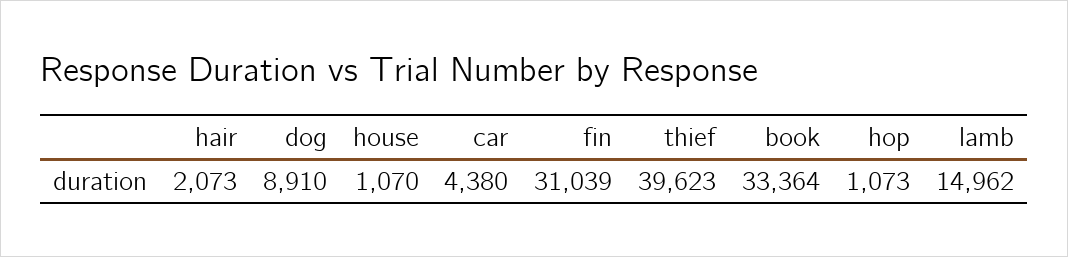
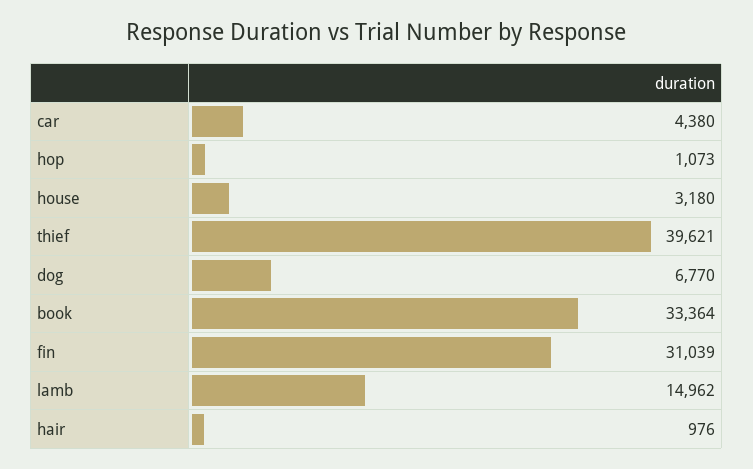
hair: 2073 -> 976
dog: 8910 -> 6770
house: 1070 -> 3180
thief: 39623 -> 39621

